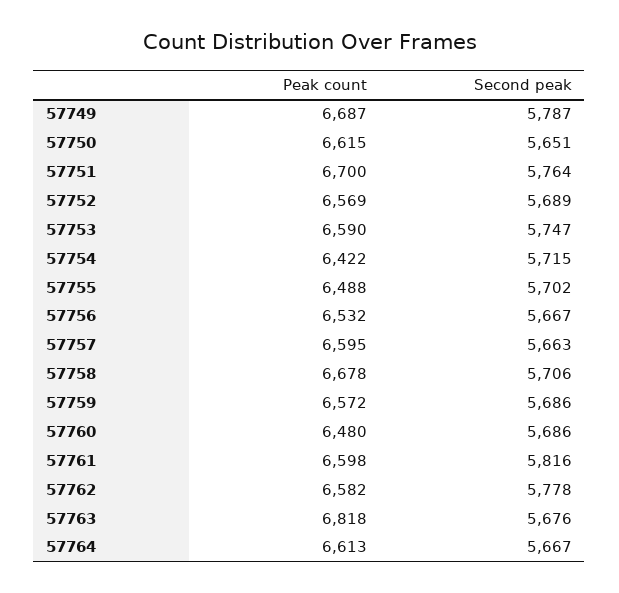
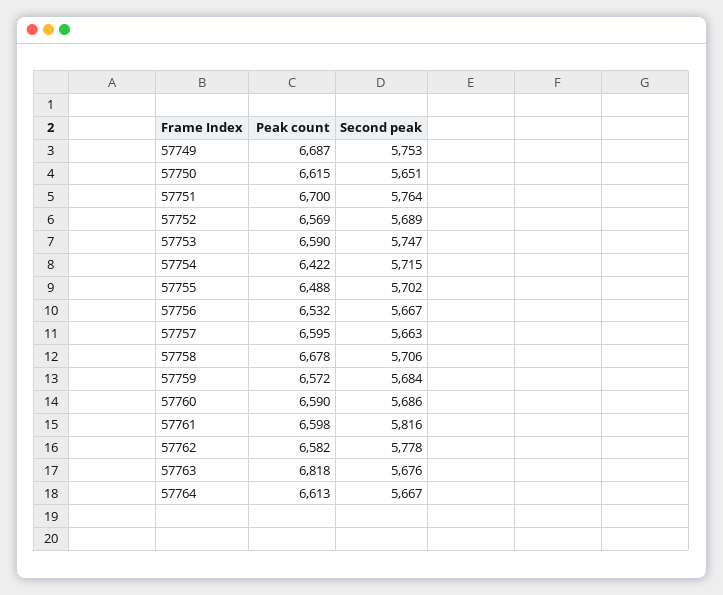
Second peak, 57749: 5787 -> 5753
Second peak, 57759: 5686 -> 5684
Peak count, 57760: 6480 -> 6590

